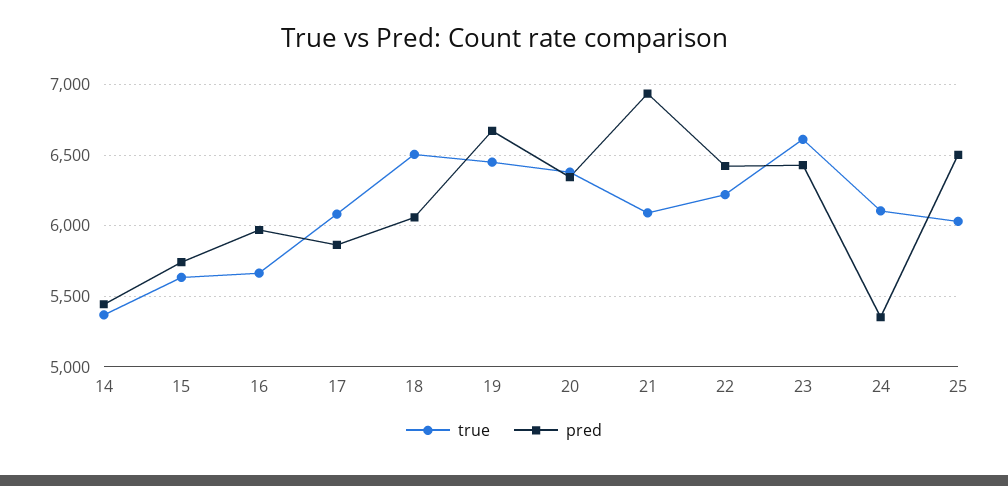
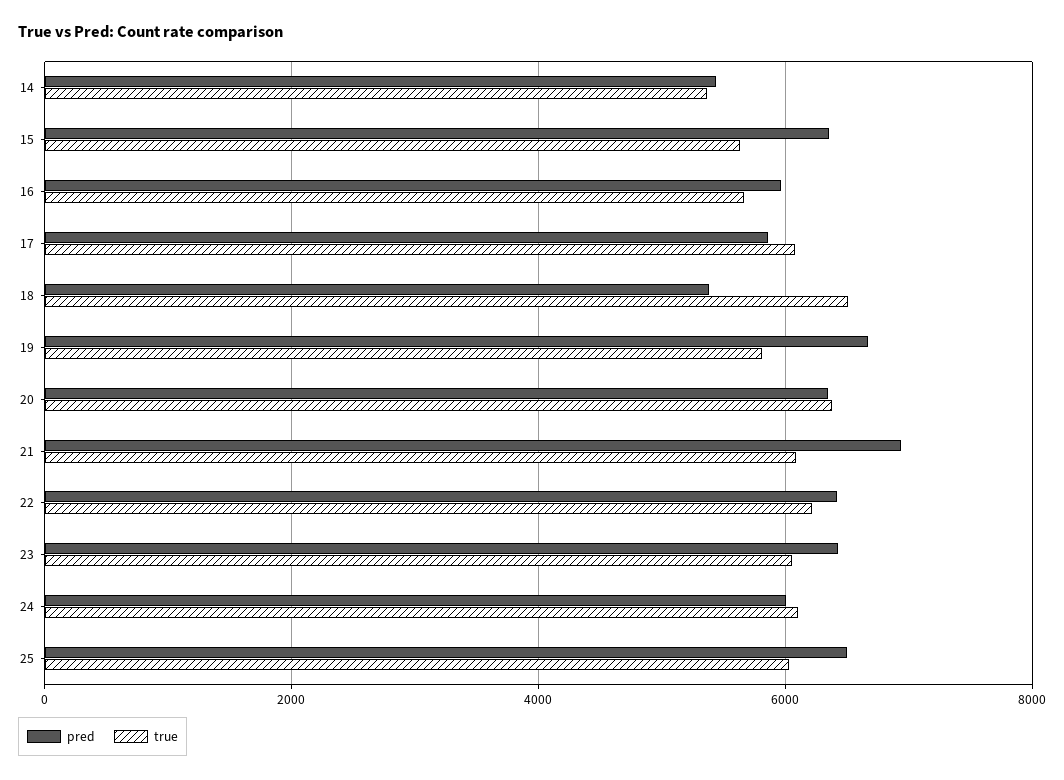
pred, 15: 5750 -> 6400
pred, 18: 6050 -> 5400
true, 19: 6450 -> 5800
true, 23: 6600 -> 6000
pred, 24: 5350 -> 6000

